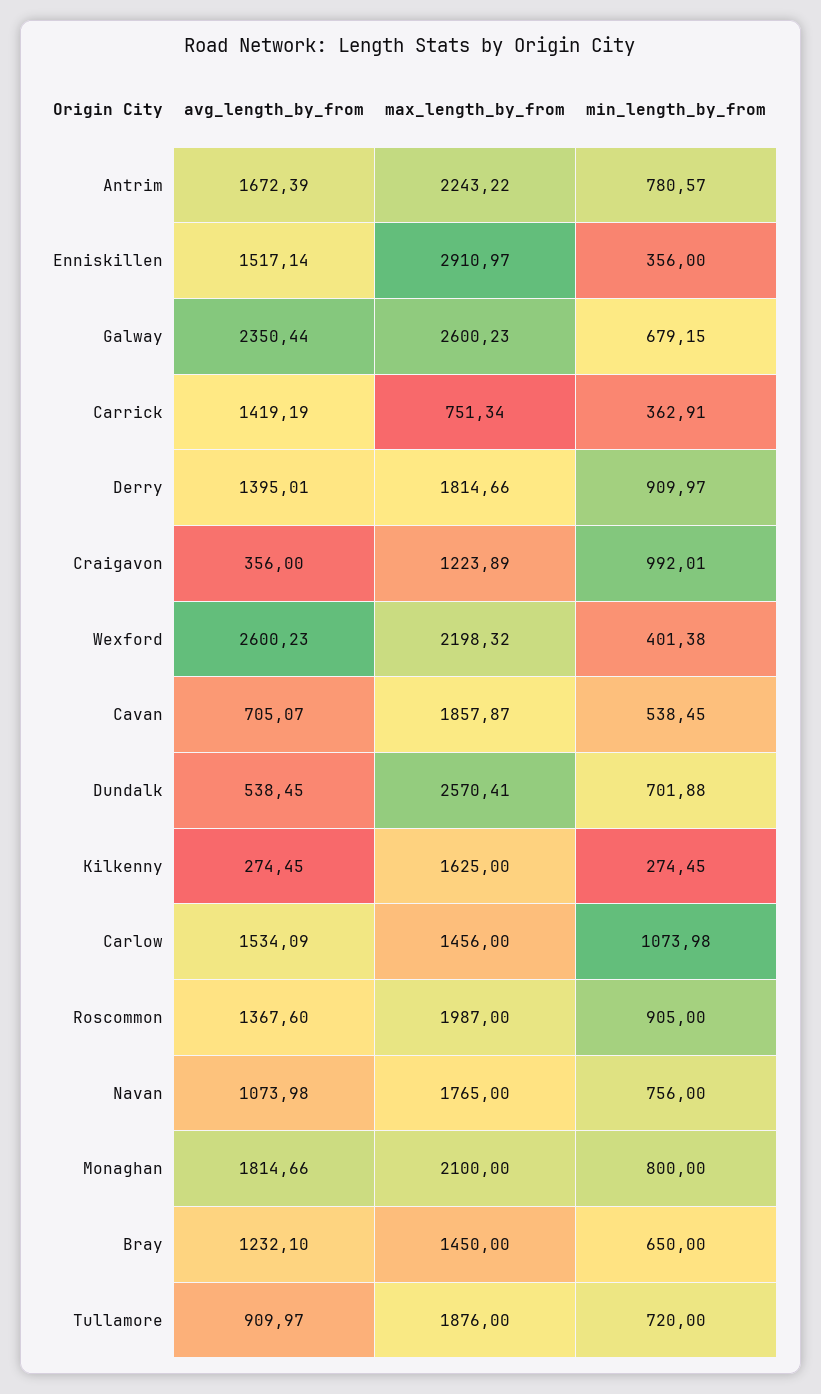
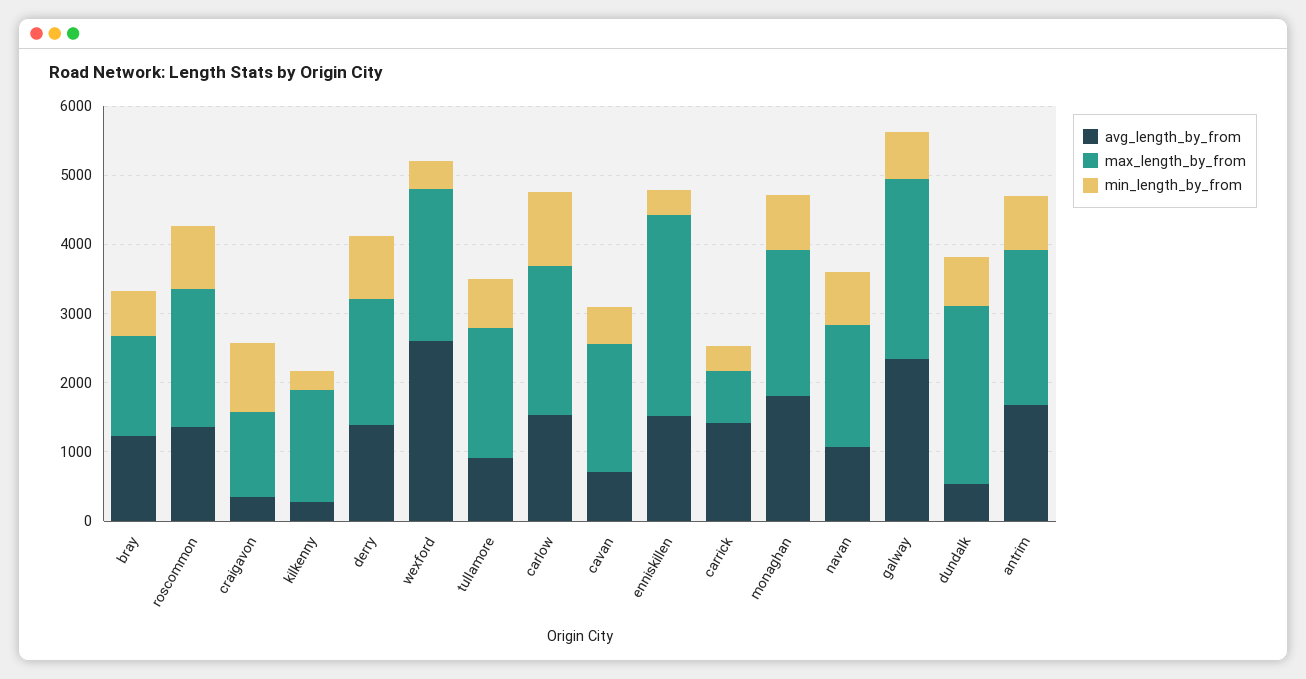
max_length_by_from, Carlow: 1456 -> 2200

